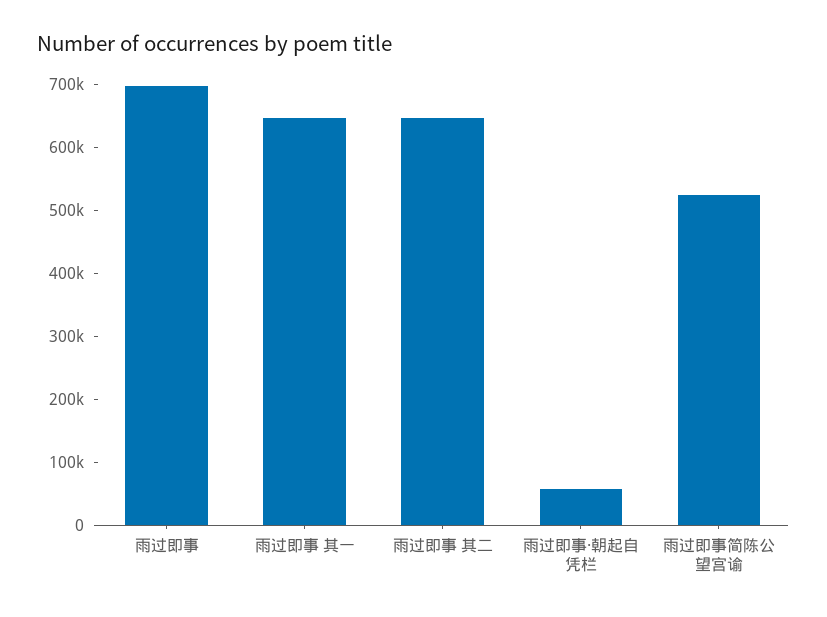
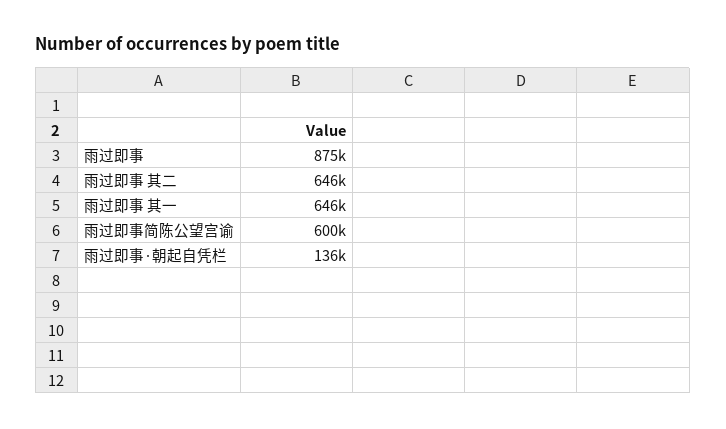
雨过即事: 700000 -> 875000
雨过即事·朝起自凭栏: 60000 -> 136000
雨过即事简陈公望宫谕: 520000 -> 600000

